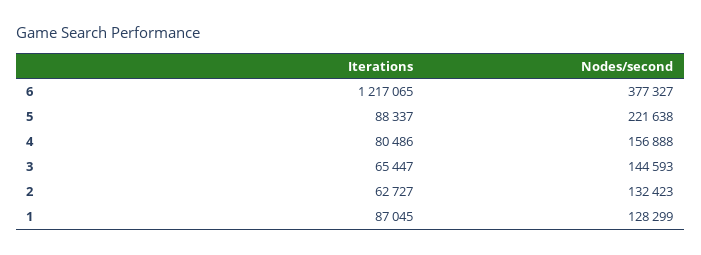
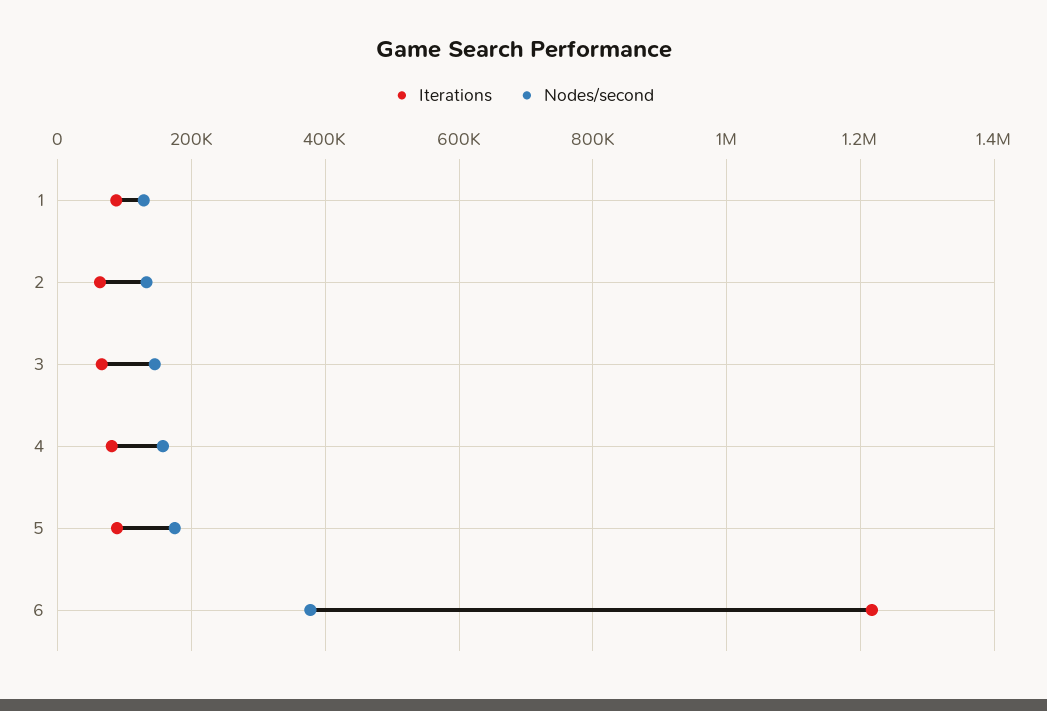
Nodes/second, 5: 221638 -> 180000

